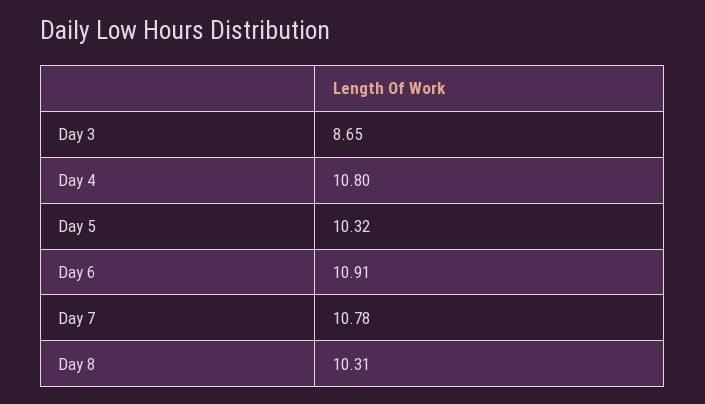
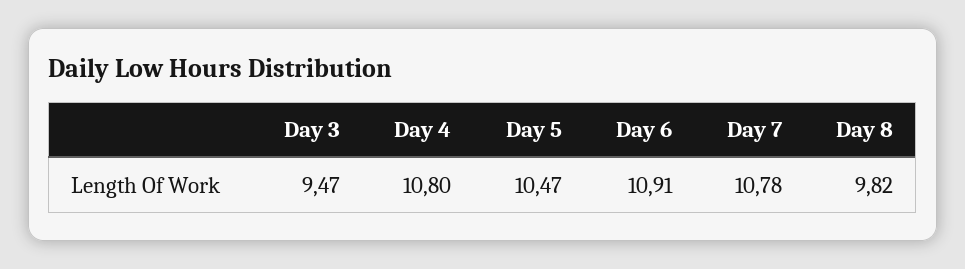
Day 3: 8.65 -> 9.47
Day 5: 10.32 -> 10.47
Day 8: 10.31 -> 9.82

